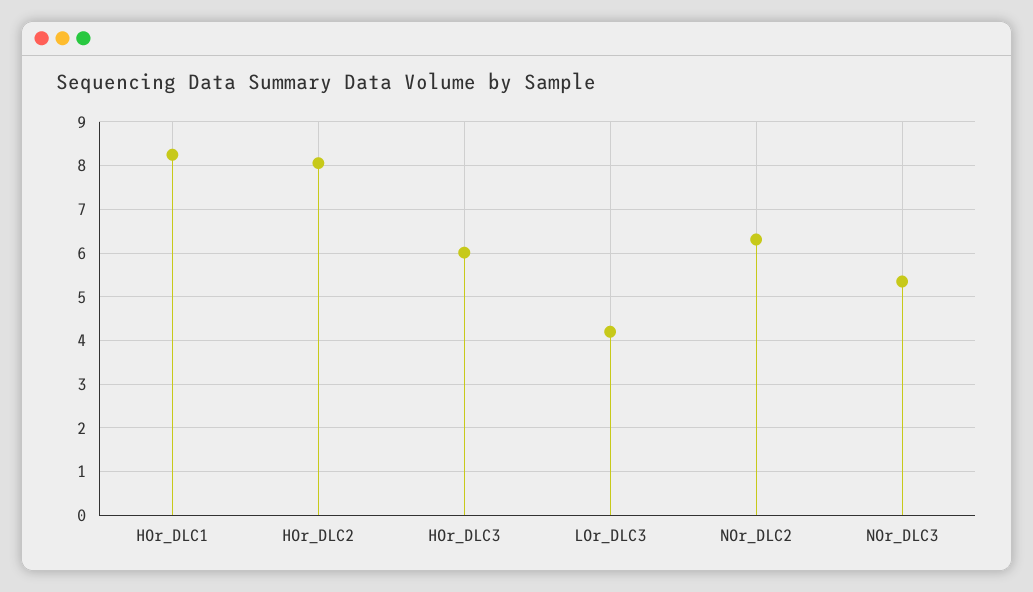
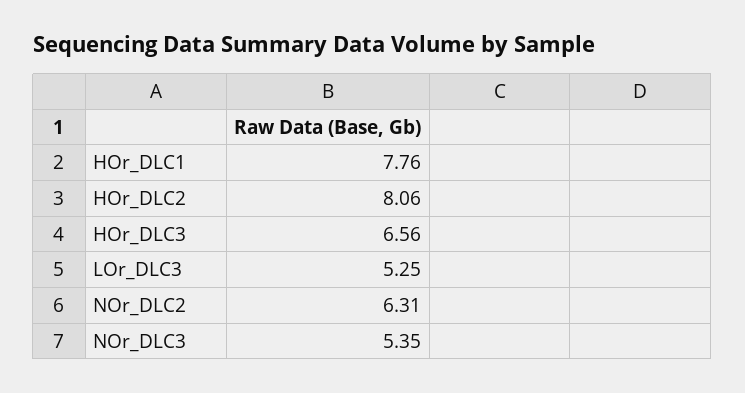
HOr_DLC1: 8.2 -> 7.76
HOr_DLC3: 6 -> 6.56
LOr_DLC3: 4.2 -> 5.25

